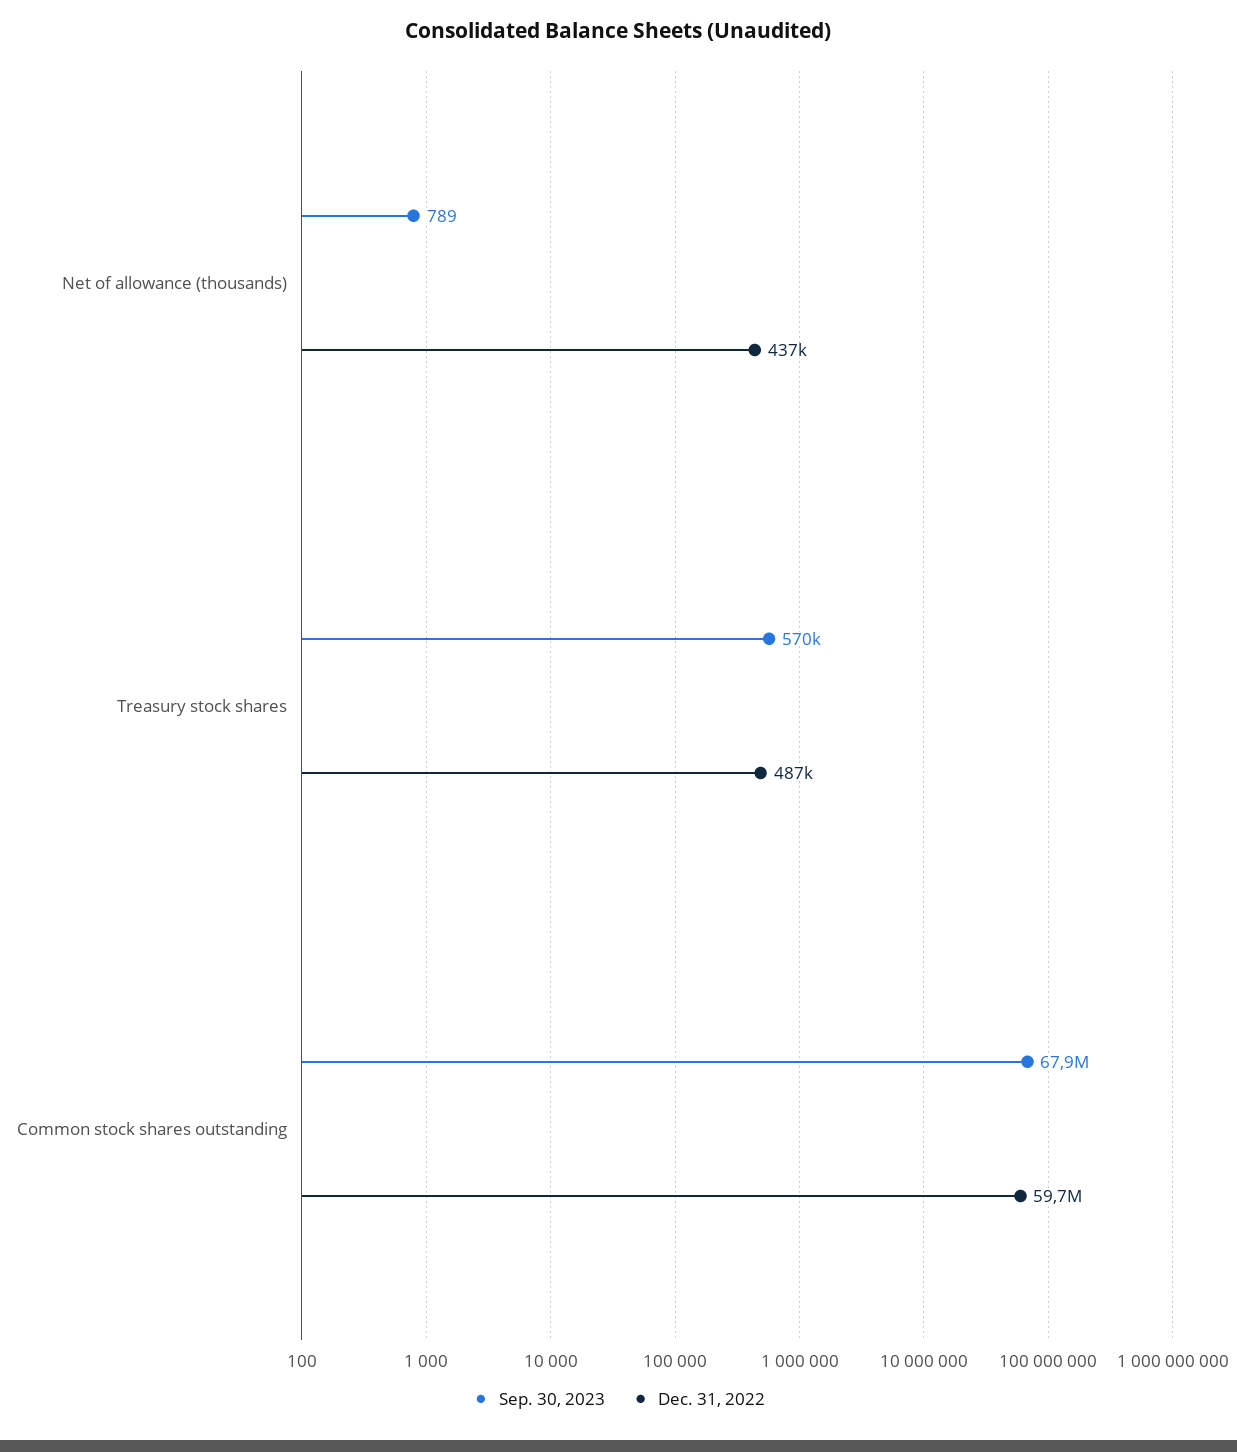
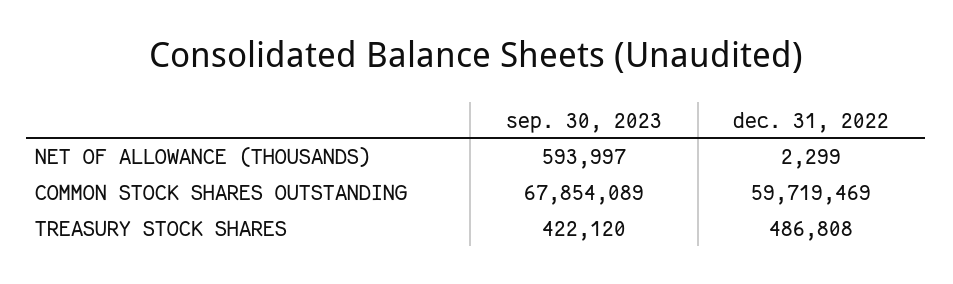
Sep. 30, 2023, Net of allowance (thousands): 789 -> 593997
Dec. 31, 2022, Net of allowance (thousands): 437000 -> 2299
Sep. 30, 2023, Treasury stock shares: 570000 -> 422120

